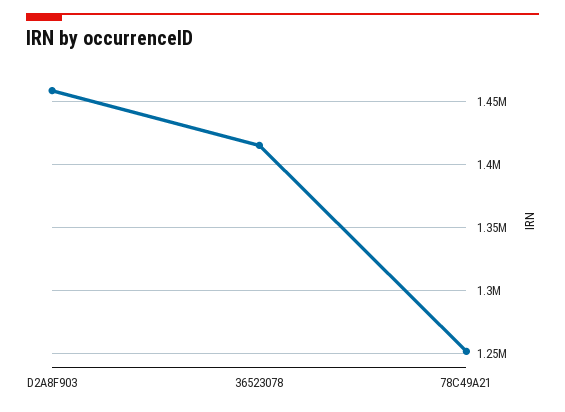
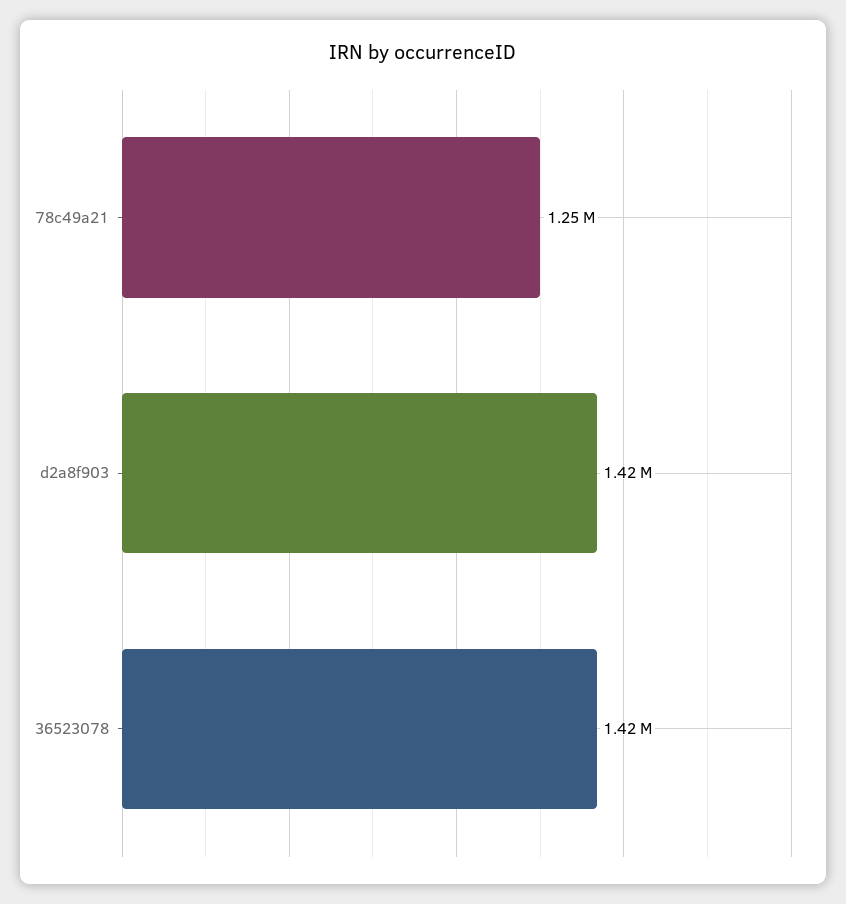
D2A8F903: 1460000 -> 1420000

